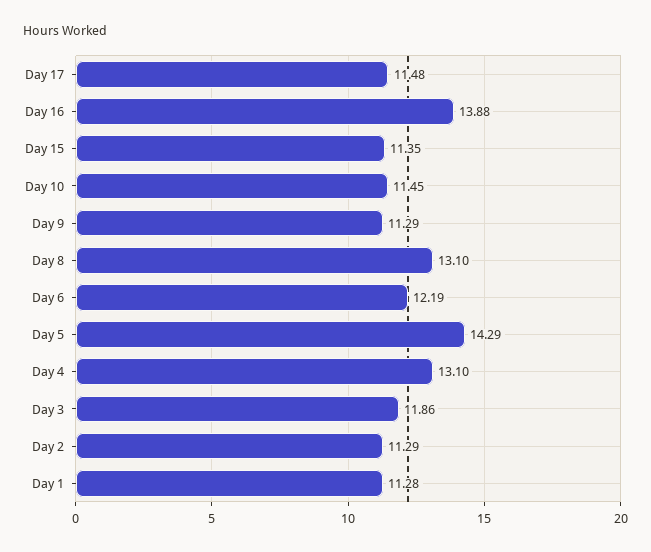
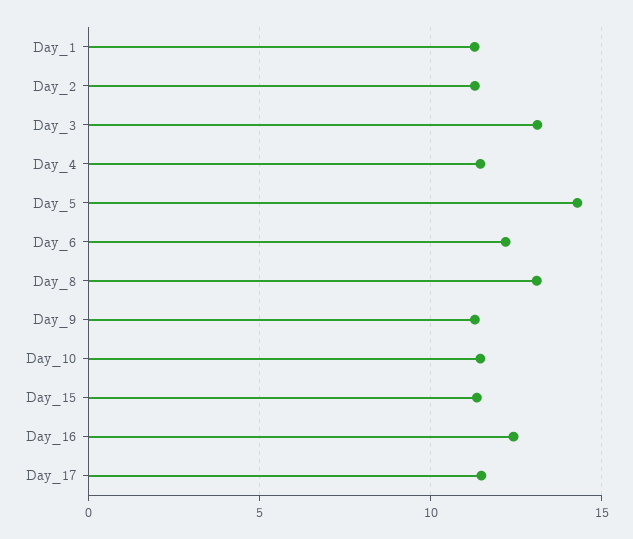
Day 16: 13.88 -> 12.5
Day 4: 13.1 -> 11.5
Day 3: 11.86 -> 13

